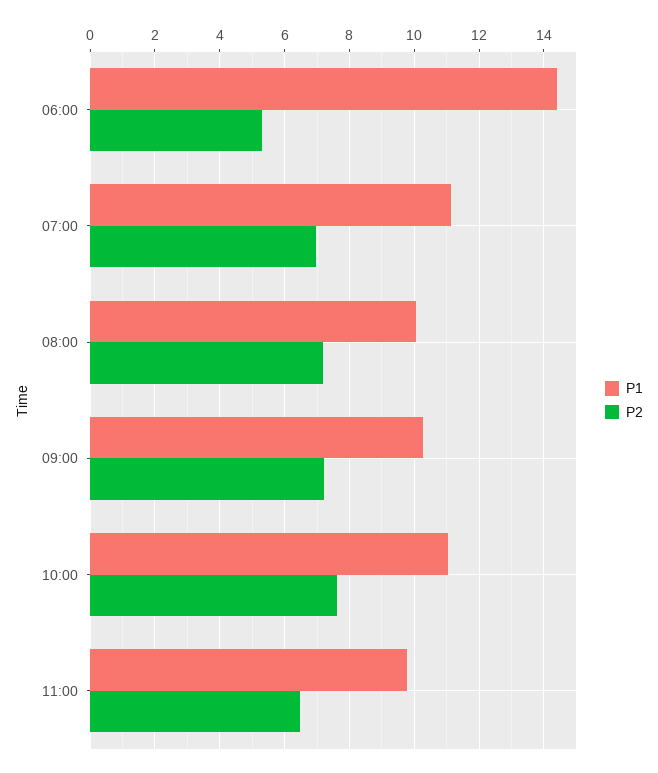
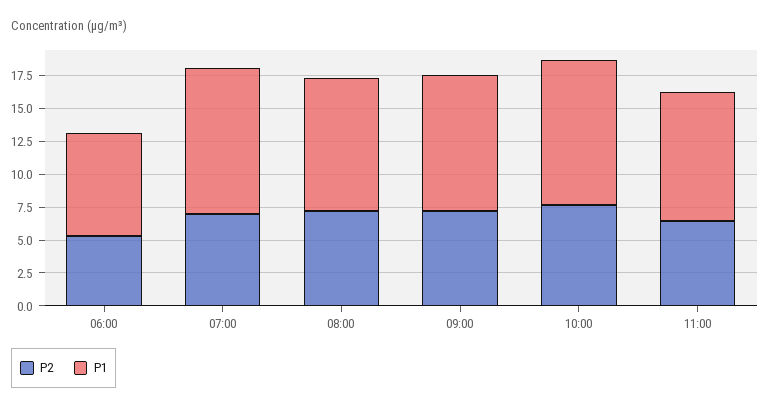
P1, 06:00: 14.4 -> 7.5

